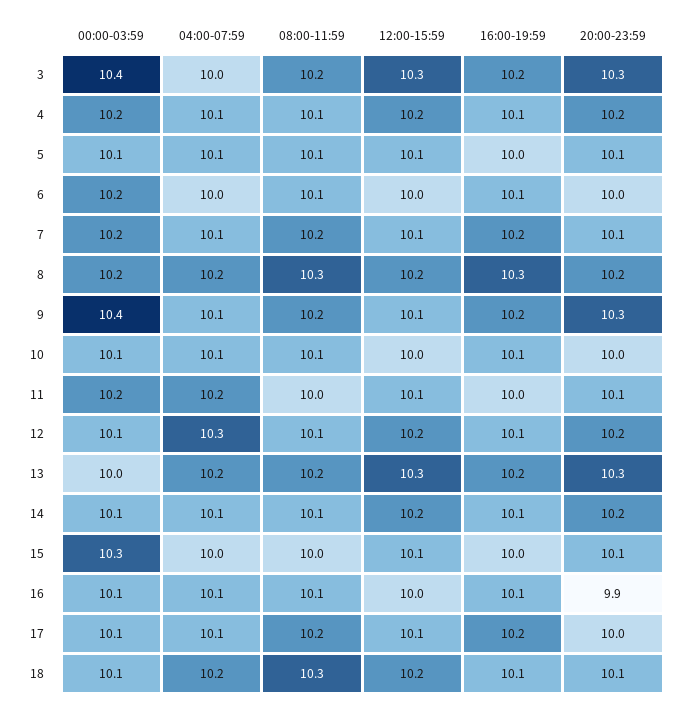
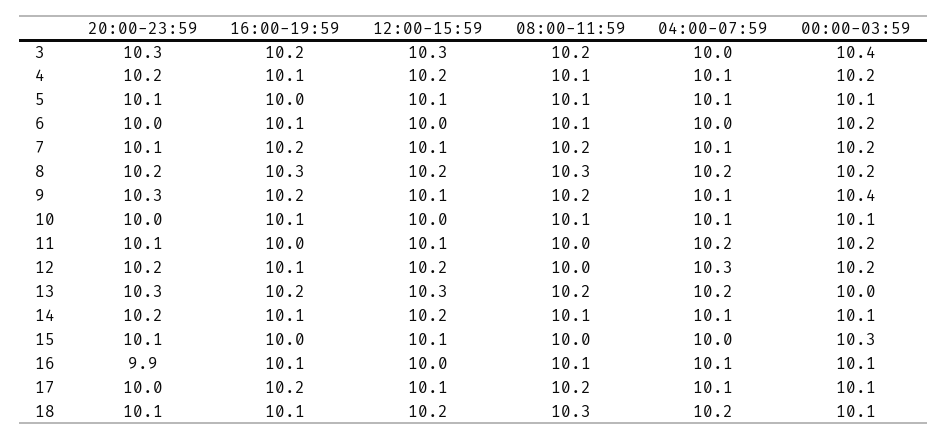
00:00-03:59, 12: 10.1 -> 10.2
08:00-11:59, 12: 10.1 -> 10

